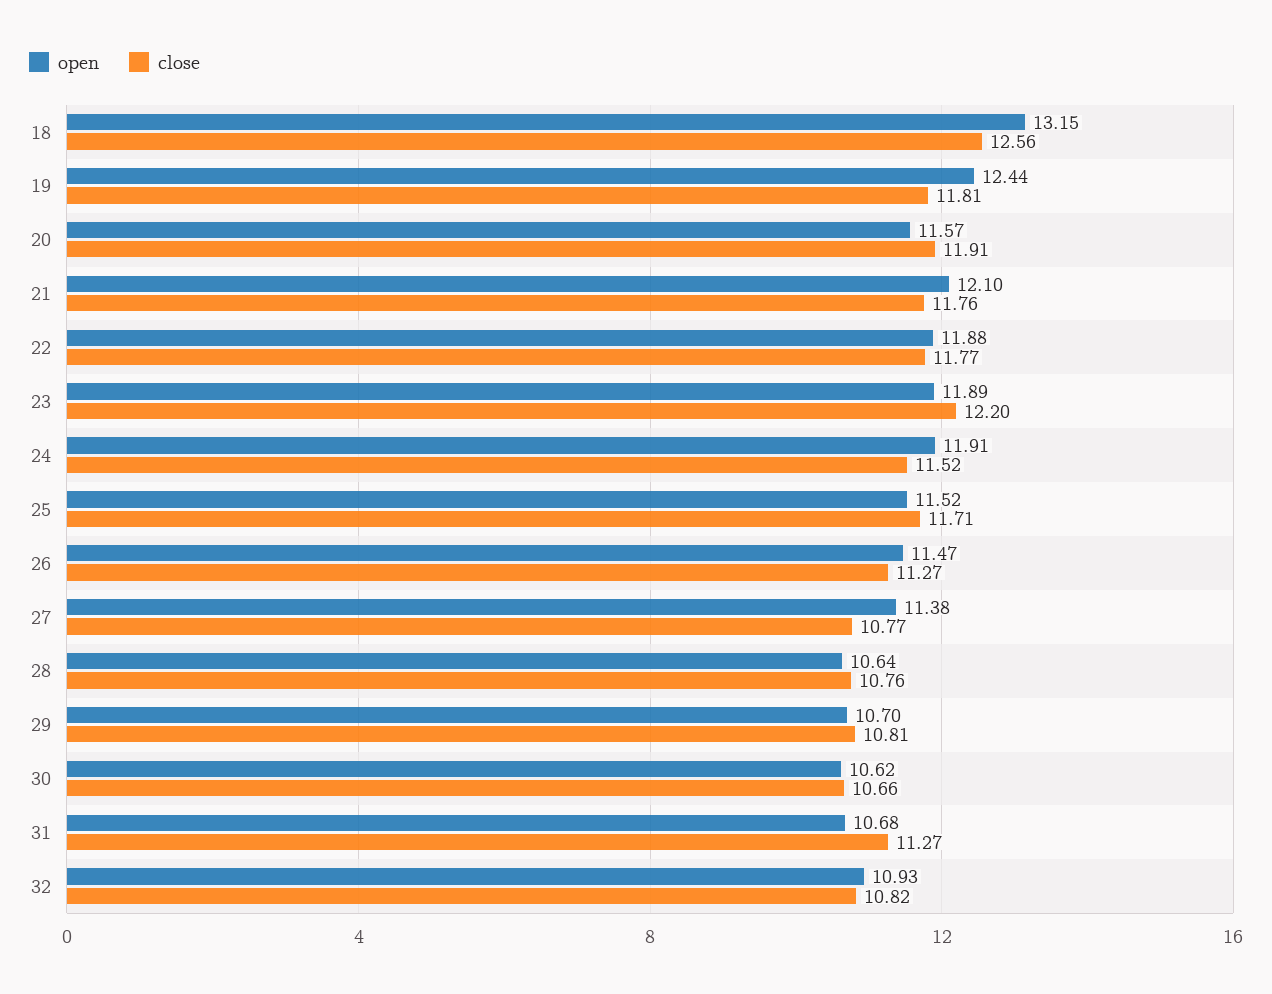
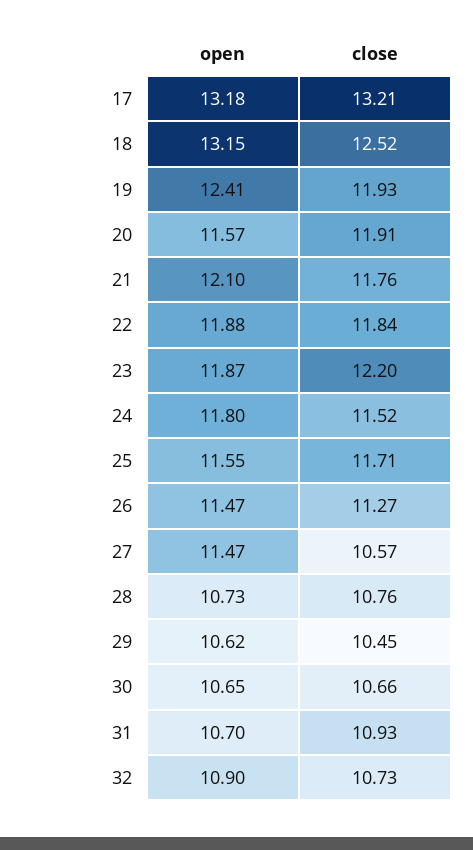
close, 18: 12.56 -> 12.52
open, 19: 12.44 -> 12.41
close, 19: 11.81 -> 11.93
close, 22: 11.77 -> 11.84
open, 23: 11.89 -> 11.87
open, 24: 11.91 -> 11.8
open, 25: 11.52 -> 11.55
open, 27: 11.38 -> 11.47
close, 27: 10.77 -> 10.57
open, 28: 10.64 -> 10.73
open, 29: 10.7 -> 10.62
close, 29: 10.81 -> 10.45
open, 30: 10.62 -> 10.65
open, 31: 10.68 -> 10.7
close, 31: 11.27 -> 10.93
open, 32: 10.93 -> 10.9
close, 32: 10.82 -> 10.73
open, 17: none -> 13.18
close, 17: none -> 13.21

